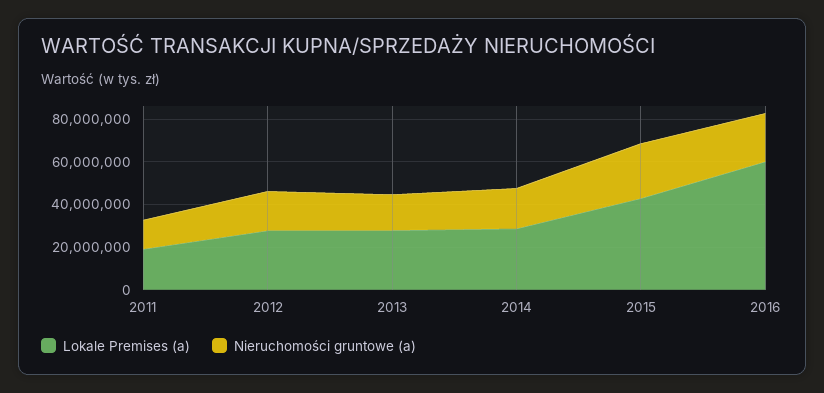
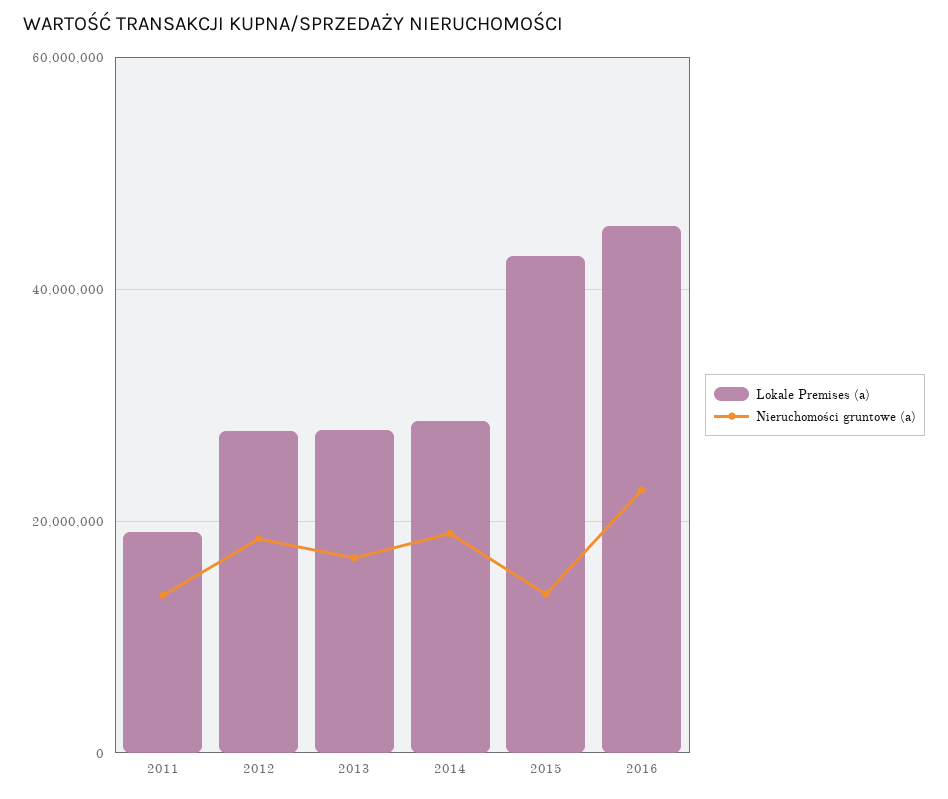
Nieruchomości gruntowe (a), 2015: 25000000 -> 14000000
Lokale Premises (a), 2016: 60000000 -> 46000000

